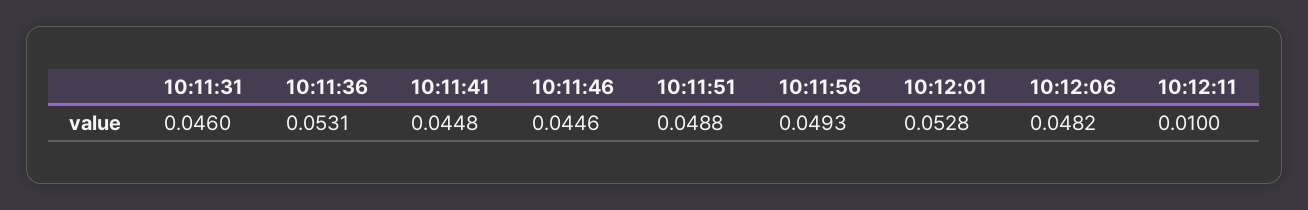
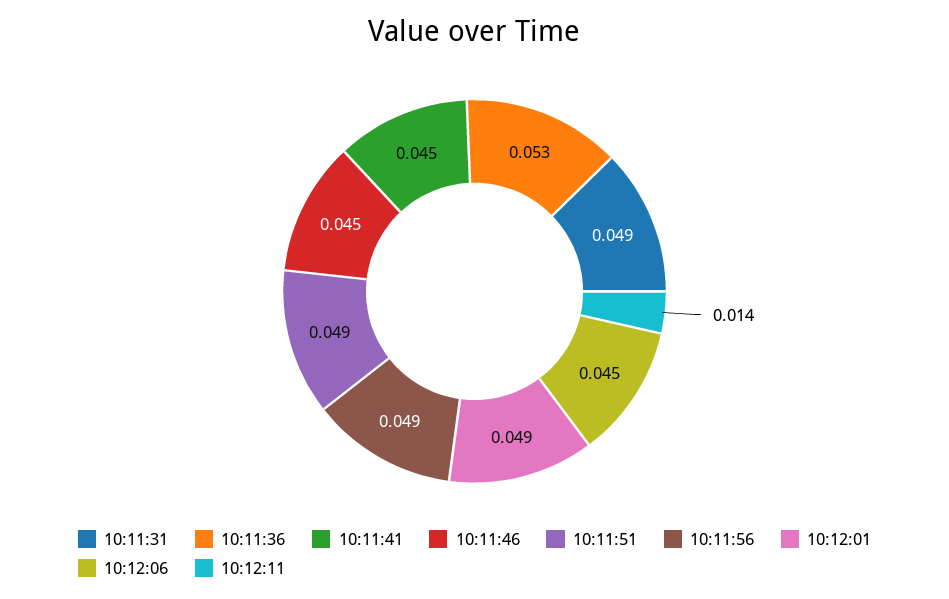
10:11:31: 0.046 -> 0.049
10:12:01: 0.0528 -> 0.049
10:12:06: 0.0482 -> 0.045
10:12:11: 0.01 -> 0.014

